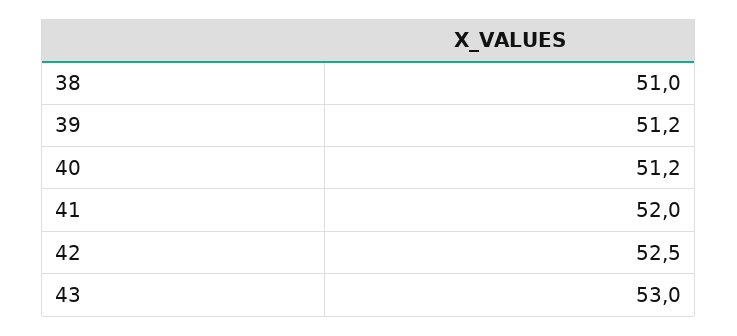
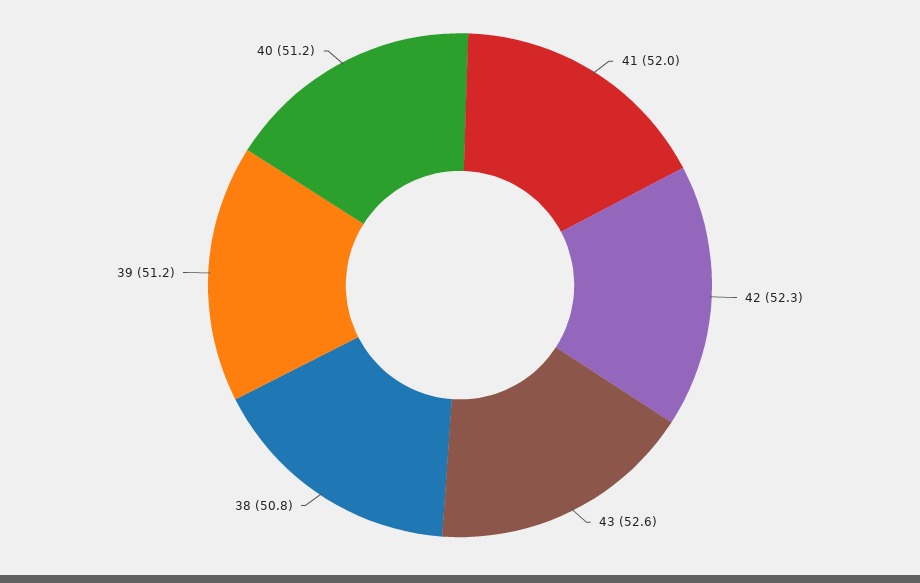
38: 51 -> 50.8
42: 52.5 -> 52.3
43: 53 -> 52.6

